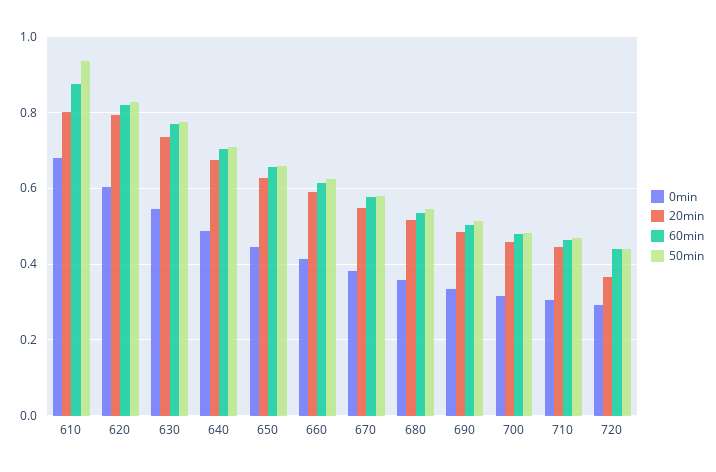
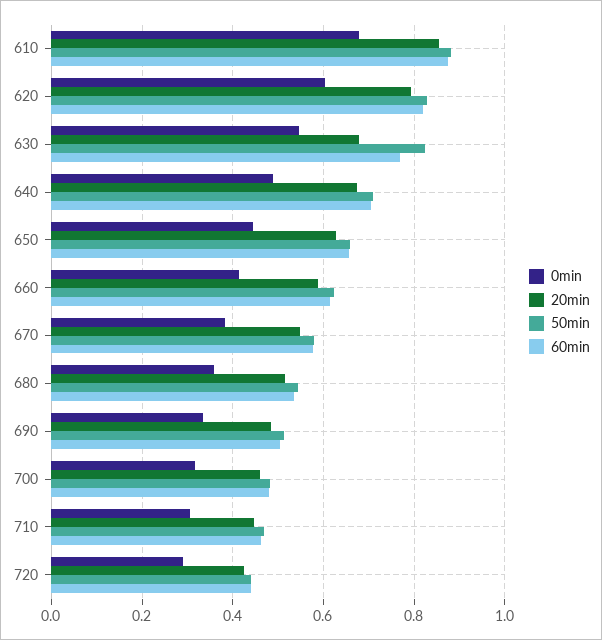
20min, 610: 0.8 -> 0.86
50min, 610: 0.94 -> 0.88
20min, 630: 0.74 -> 0.68
50min, 630: 0.78 -> 0.82
20min, 720: 0.36 -> 0.42

